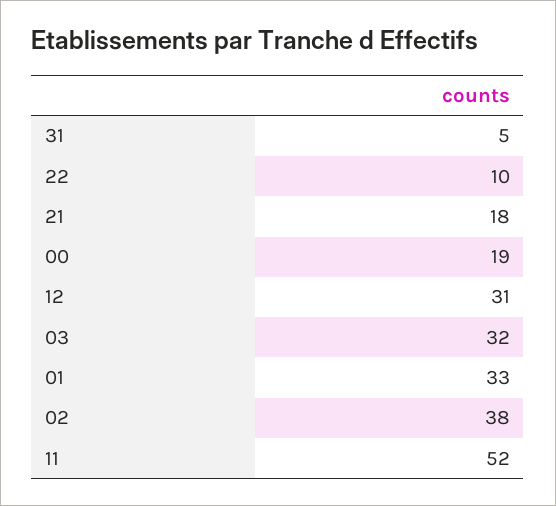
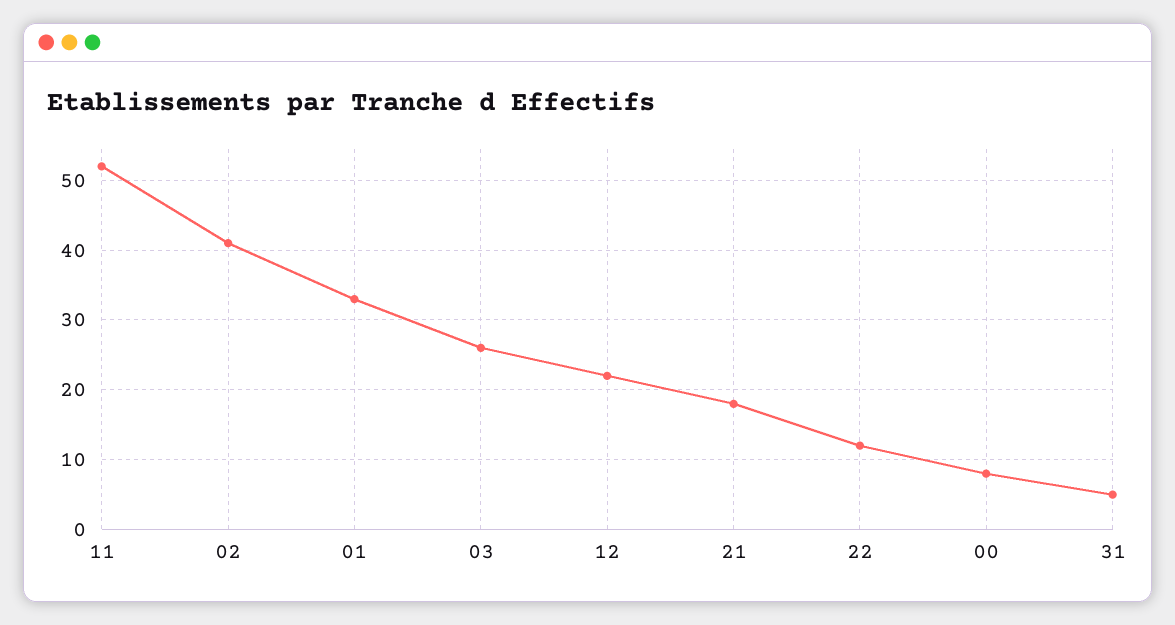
22: 10 -> 12
00: 19 -> 8
12: 31 -> 22
03: 32 -> 26
02: 38 -> 41

